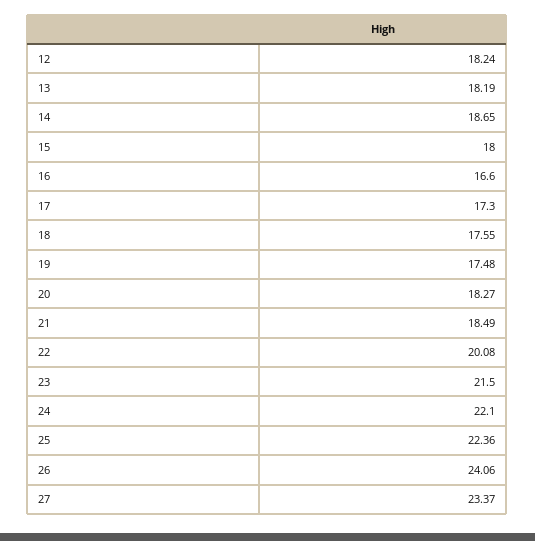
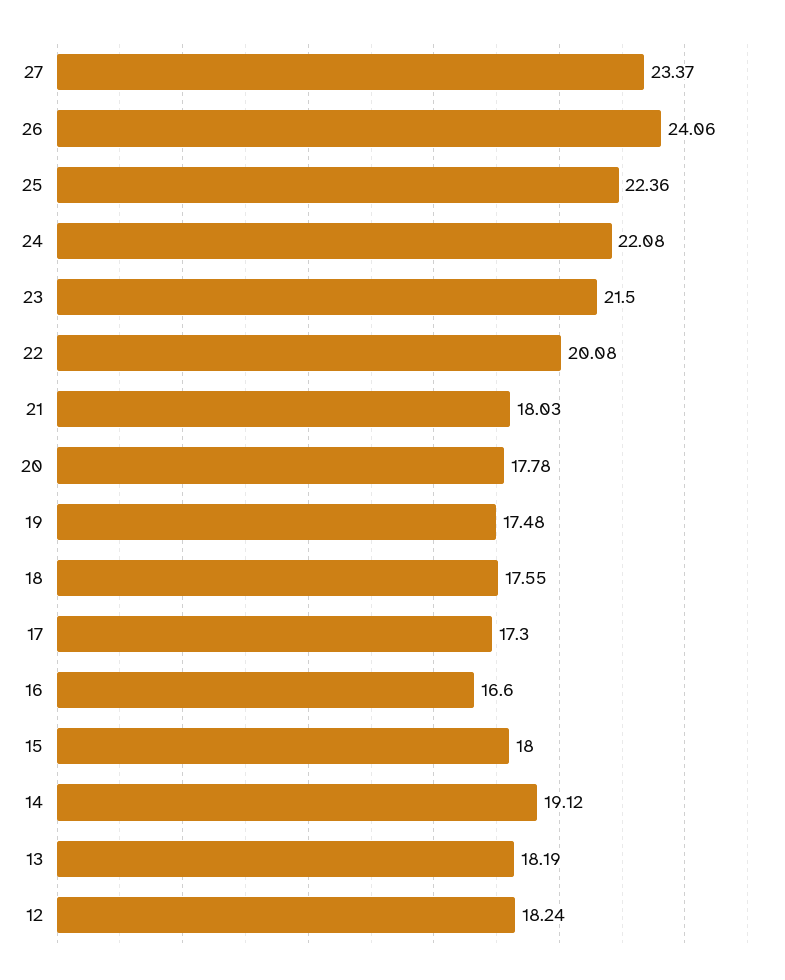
14: 18.65 -> 19.12
20: 18.27 -> 17.78
21: 18.49 -> 18.03
24: 22.1 -> 22.08

